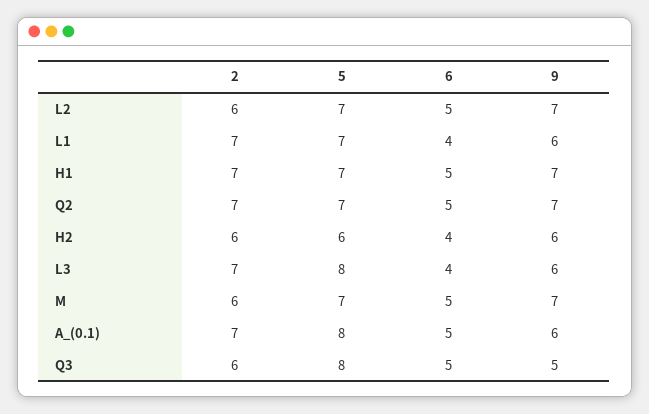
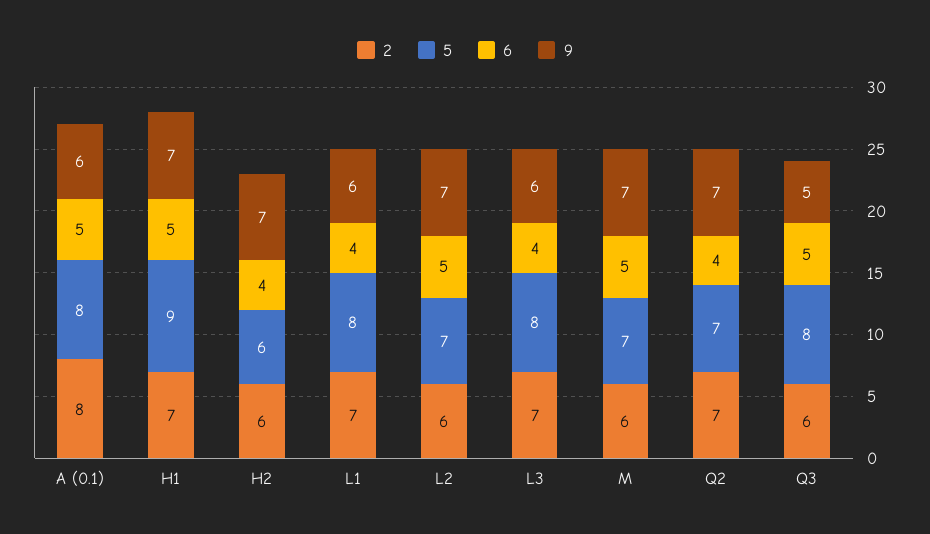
5, L1: 7 -> 8
5, H1: 7 -> 9
6, Q2: 5 -> 4
9, H2: 6 -> 7
2, A_(0.1): 7 -> 8

